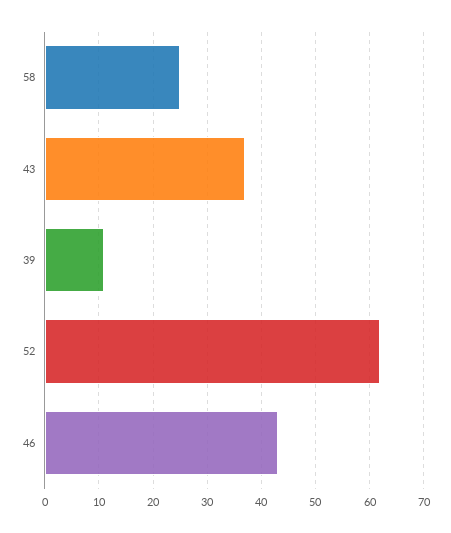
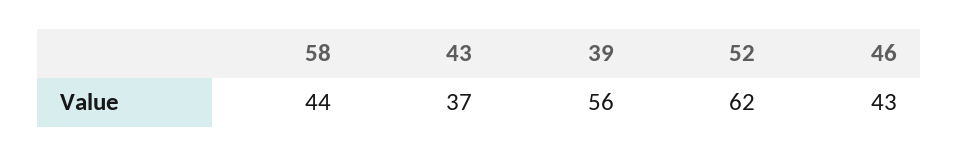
58: 25 -> 44
39: 10 -> 56

